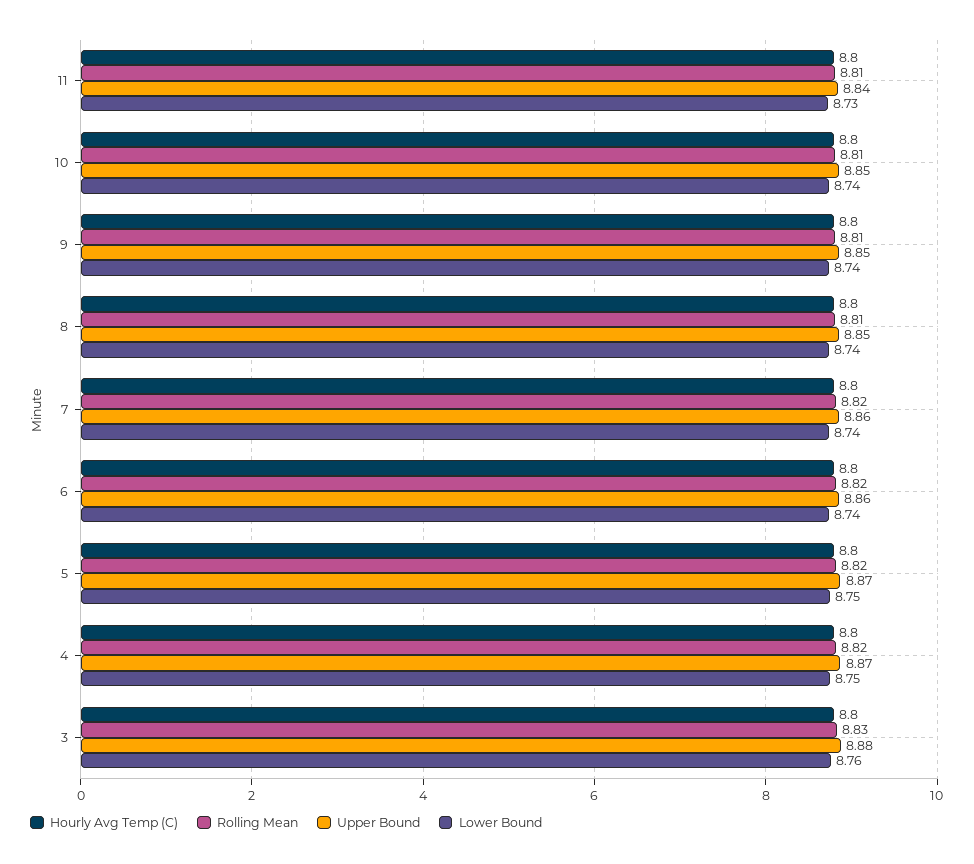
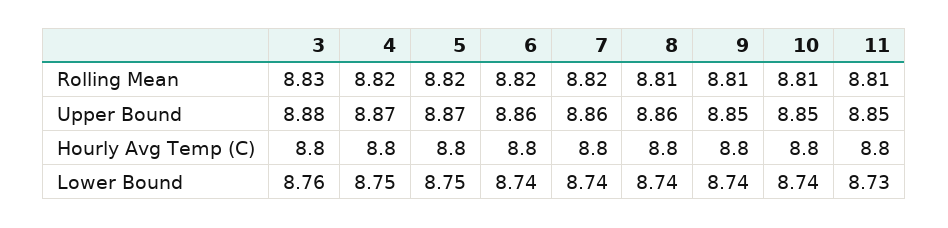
Upper Bound, 11: 8.84 -> 8.85
Upper Bound, 8: 8.85 -> 8.86

